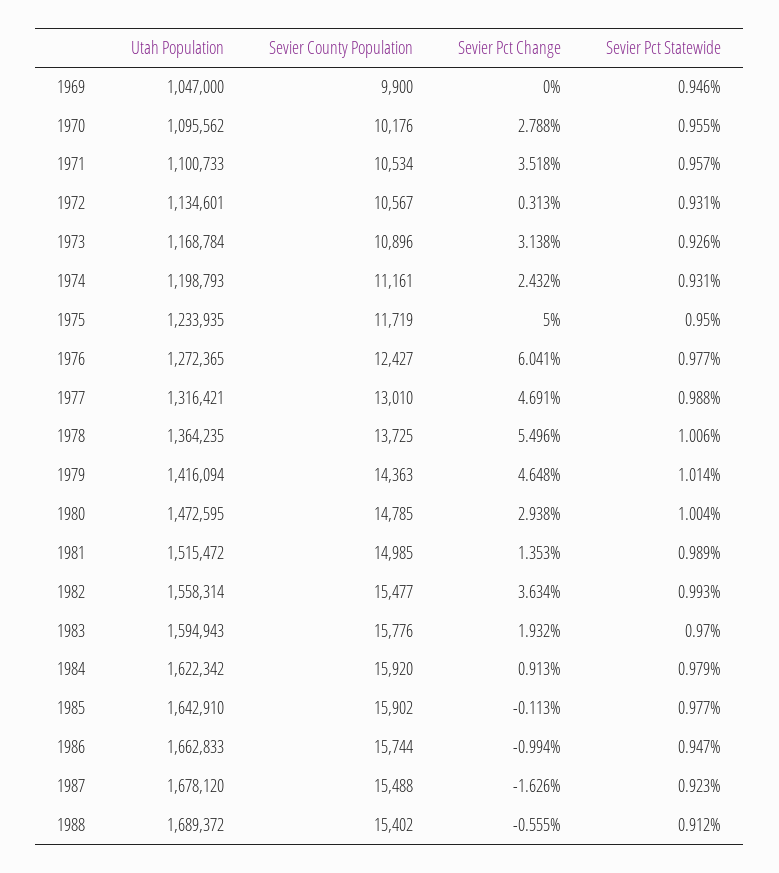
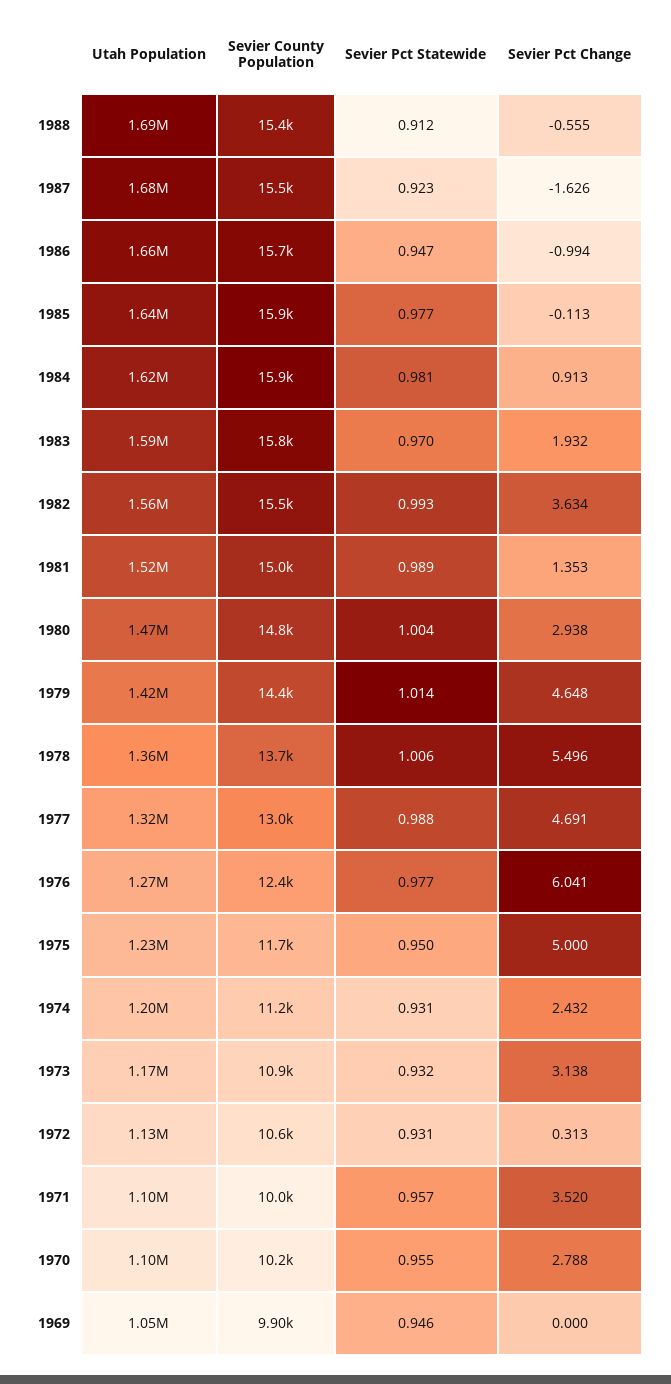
Sevier County Population, 1971: 10534 -> 10000
Sevier Pct Change, 1971: 3.518 -> 3.52
Sevier Pct Statewide, 1973: 0.926 -> 0.932
Sevier Pct Statewide, 1984: 0.979 -> 0.981

